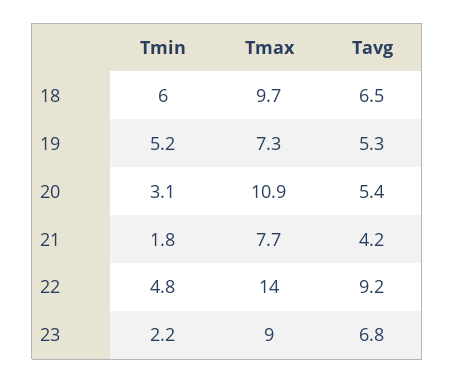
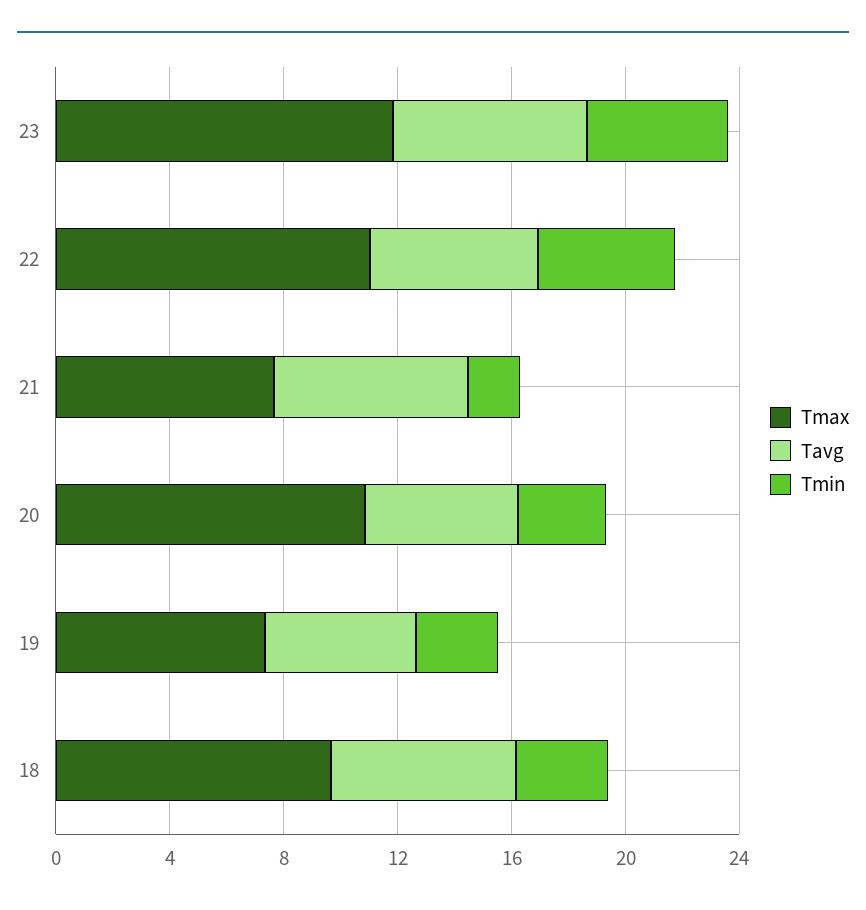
Tmin, 18: 6 -> 3
Tmin, 19: 5.2 -> 3
Tavg, 21: 4.2 -> 7
Tmax, 22: 14 -> 11
Tavg, 22: 9.2 -> 6
Tmin, 23: 2.2 -> 5
Tmax, 23: 9 -> 12

